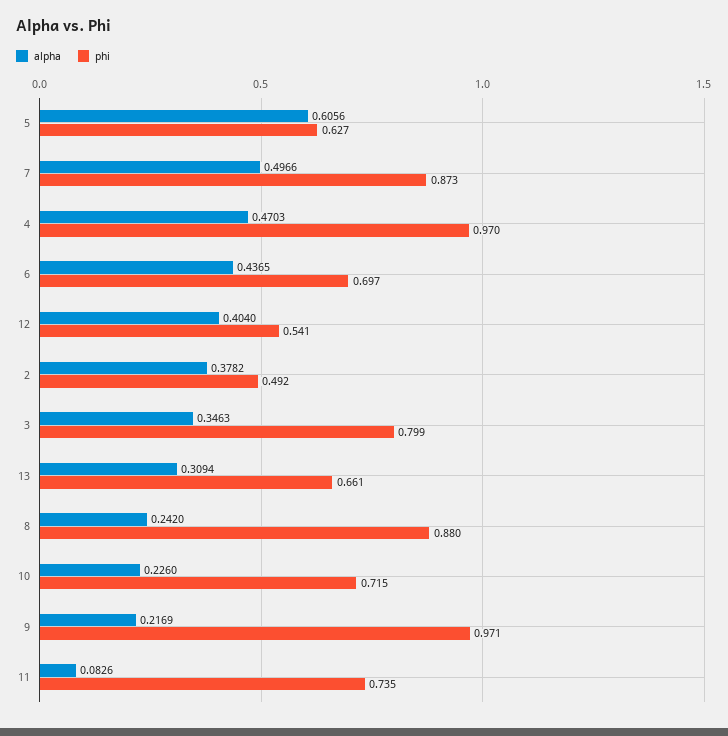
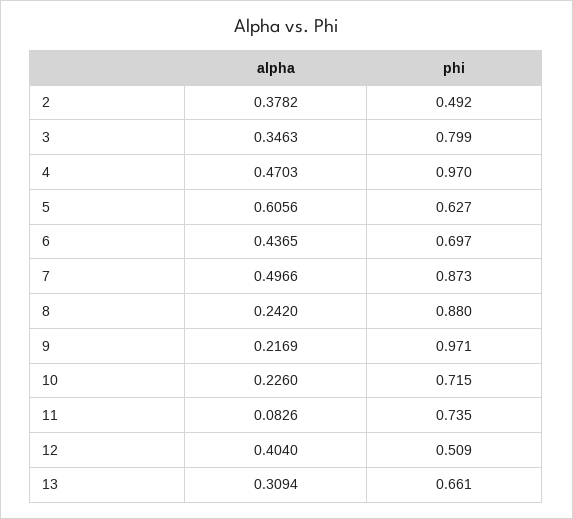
phi, 12: 0.541 -> 0.509

